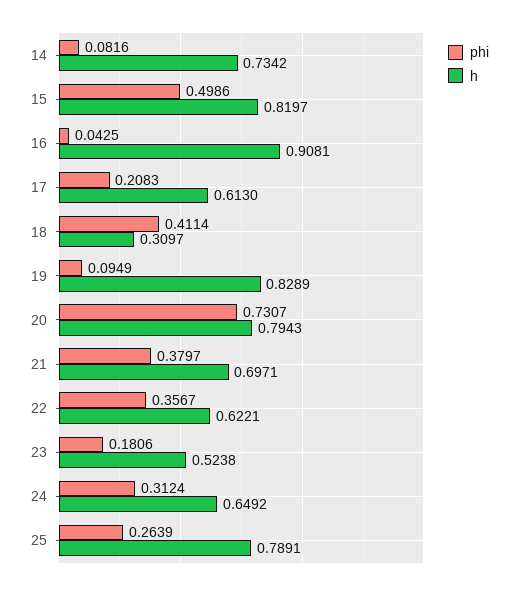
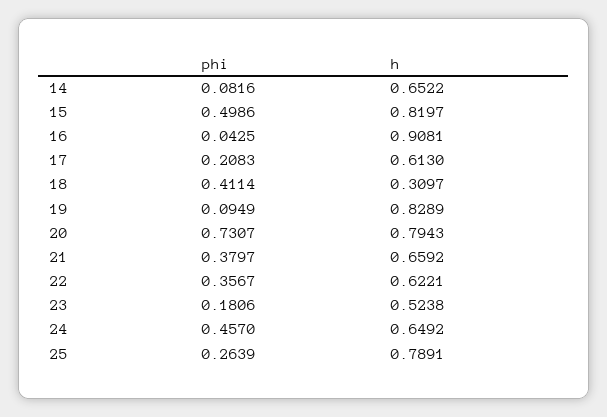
h, 14: 0.7342 -> 0.6522
h, 21: 0.6971 -> 0.6592
phi, 24: 0.3124 -> 0.457

